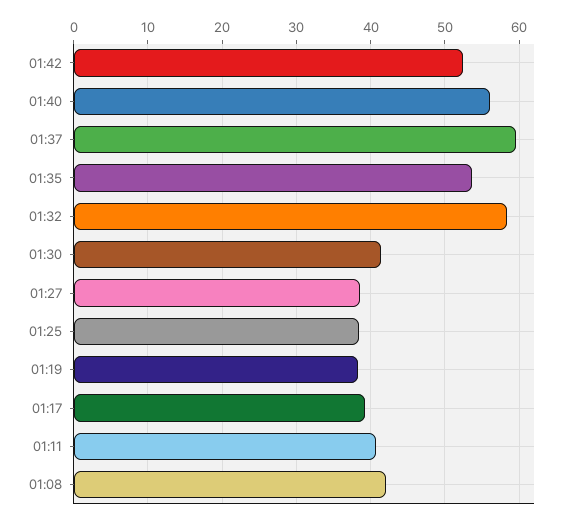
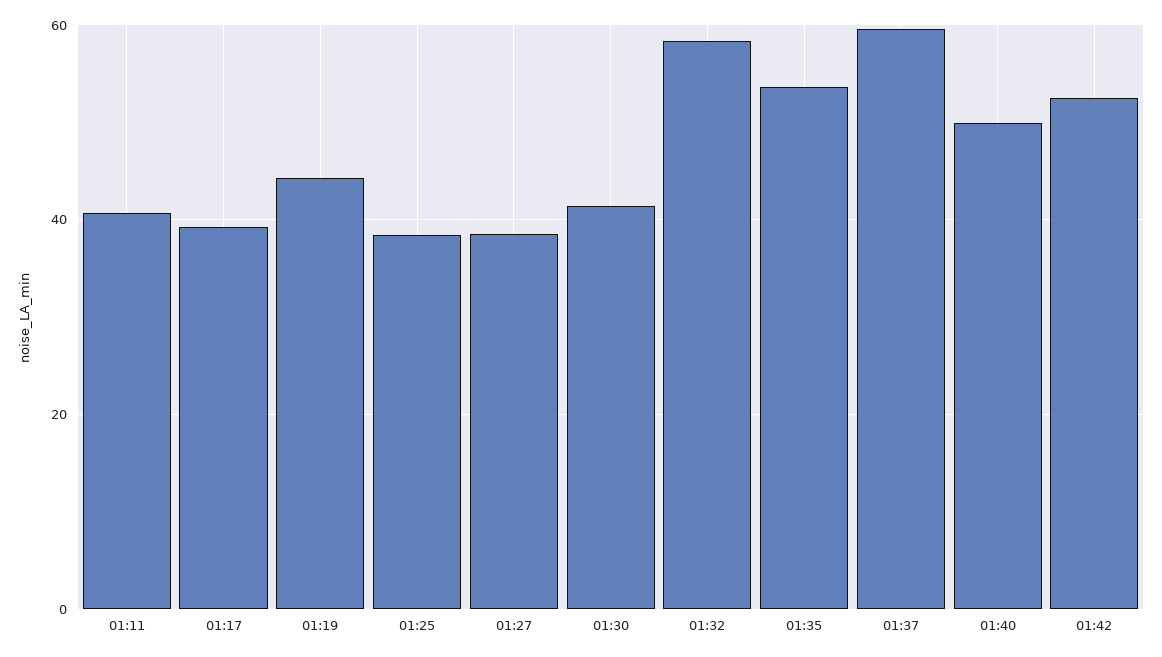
01:40: 56 -> 50
01:19: 38 -> 44
01:08: 42 -> none

